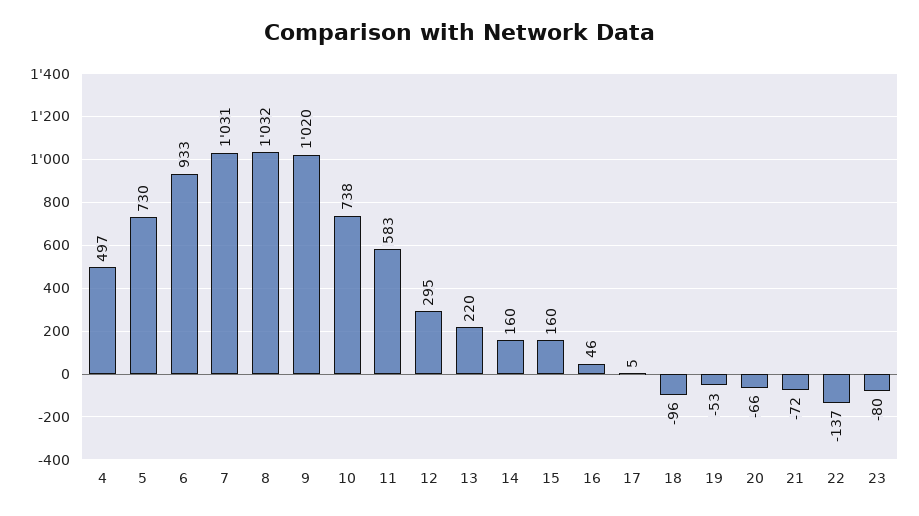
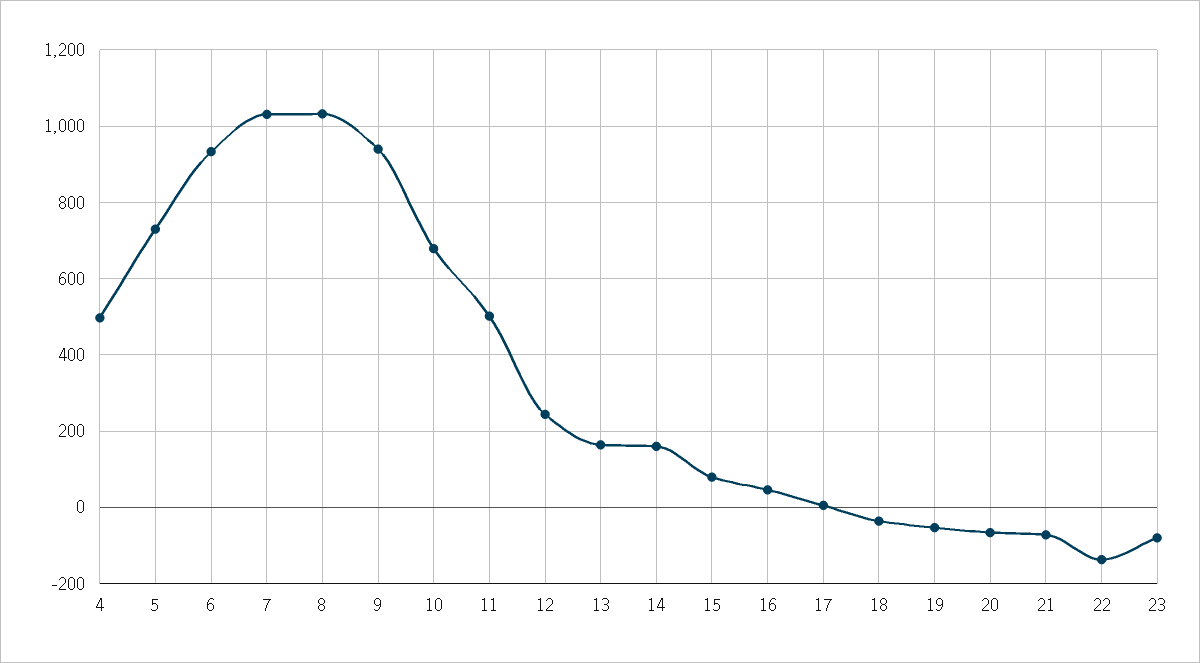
9: 1020 -> 940
10: 738 -> 680
11: 583 -> 500
12: 295 -> 240
13: 220 -> 160
15: 160 -> 80
18: -96 -> -40

